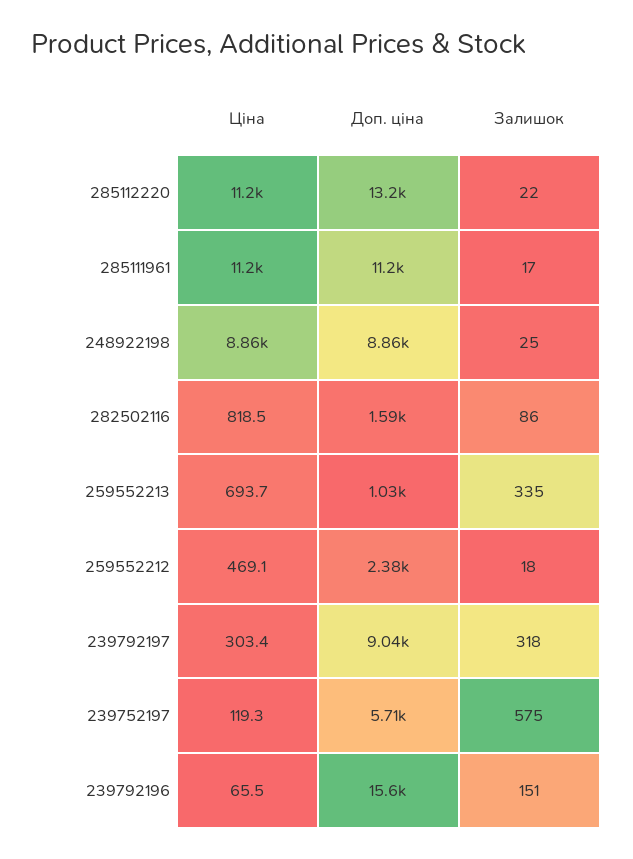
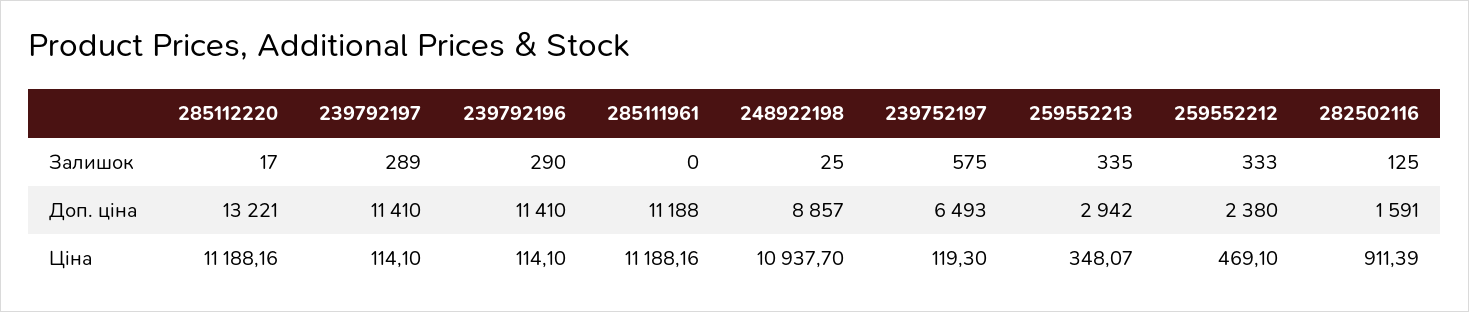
Залишок, 285112220: 22 -> 17
Залишок, 285111961: 17 -> 0
Ціна, 248922198: 8860 -> 10937.7
Ціна, 282502116: 818.5 -> 911.39
Залишок, 282502116: 86 -> 125
Ціна, 259552213: 693.7 -> 348.07
Доп. ціна, 259552213: 1030 -> 2942
Залишок, 259552212: 18 -> 333
Ціна, 239792197: 303.4 -> 114.1
Доп. ціна, 239792197: 9040 -> 11410
Залишок, 239792197: 318 -> 289
Доп. ціна, 239752197: 5710 -> 6493
Ціна, 239792196: 65.5 -> 114.1
Доп. ціна, 239792196: 15600 -> 11410
Залишок, 239792196: 151 -> 290

